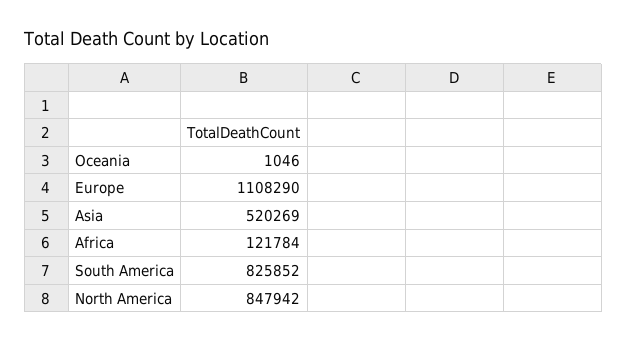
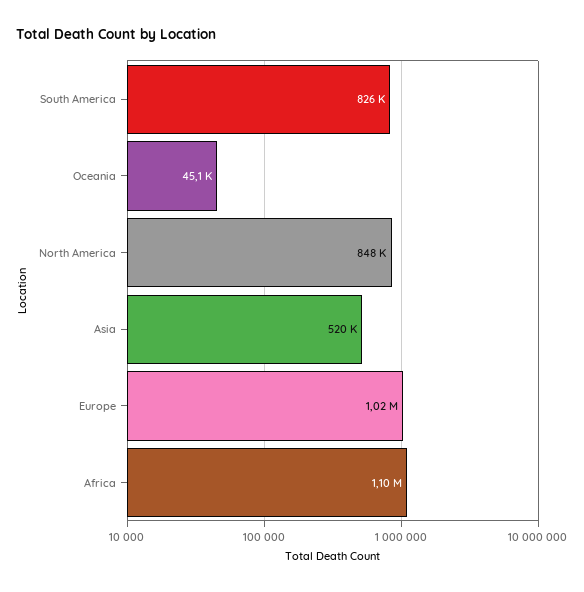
Oceania: 1046 -> 45100
Europe: 1108290 -> 1020000
Africa: 121784 -> 1100000

